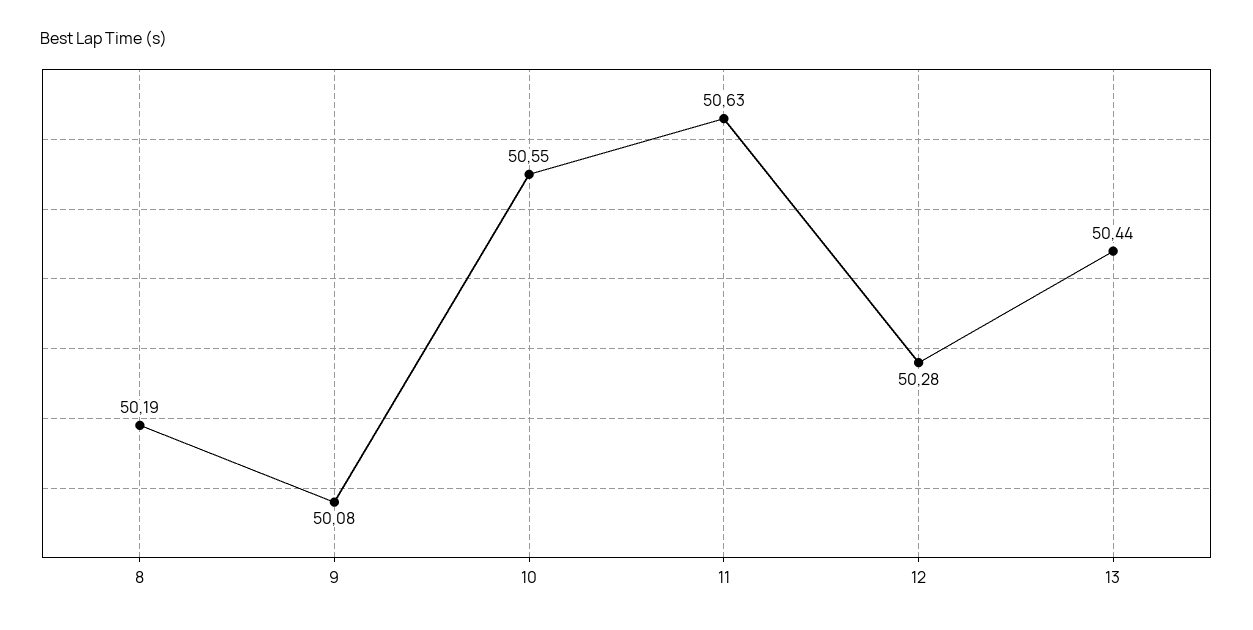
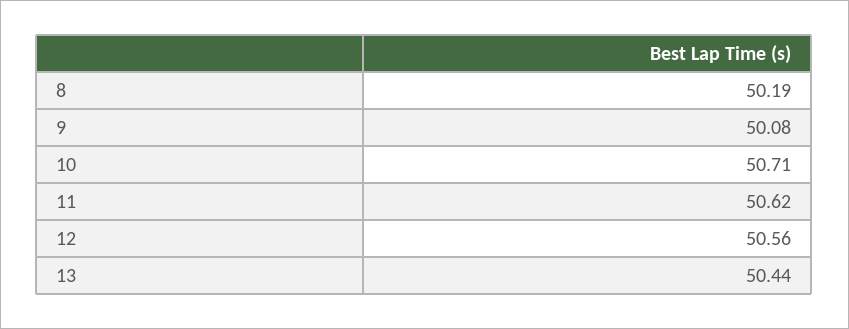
10: 50.55 -> 50.71
11: 50.63 -> 50.62
12: 50.28 -> 50.56

